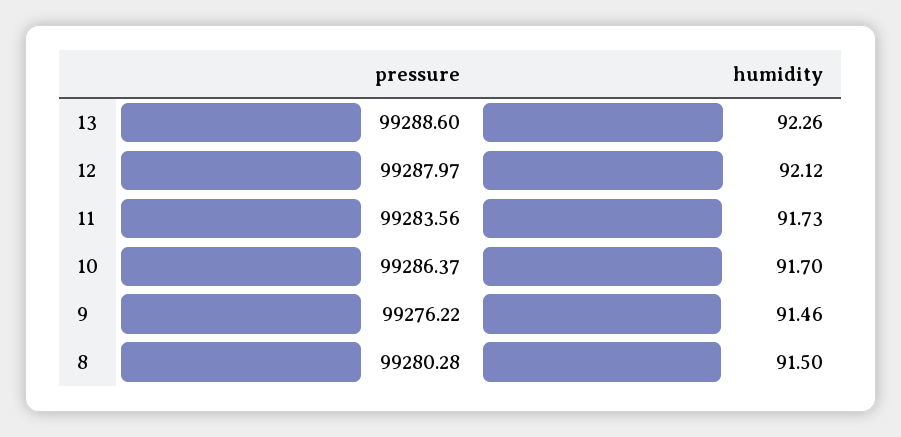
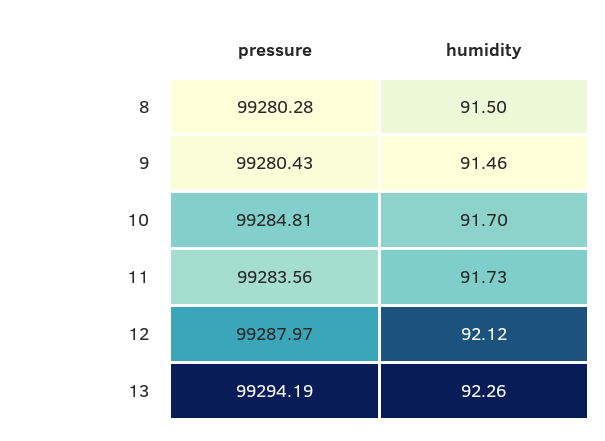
pressure, 13: 99288.6 -> 99294.19
pressure, 10: 99286.37 -> 99284.81
pressure, 9: 99276.22 -> 99280.43

